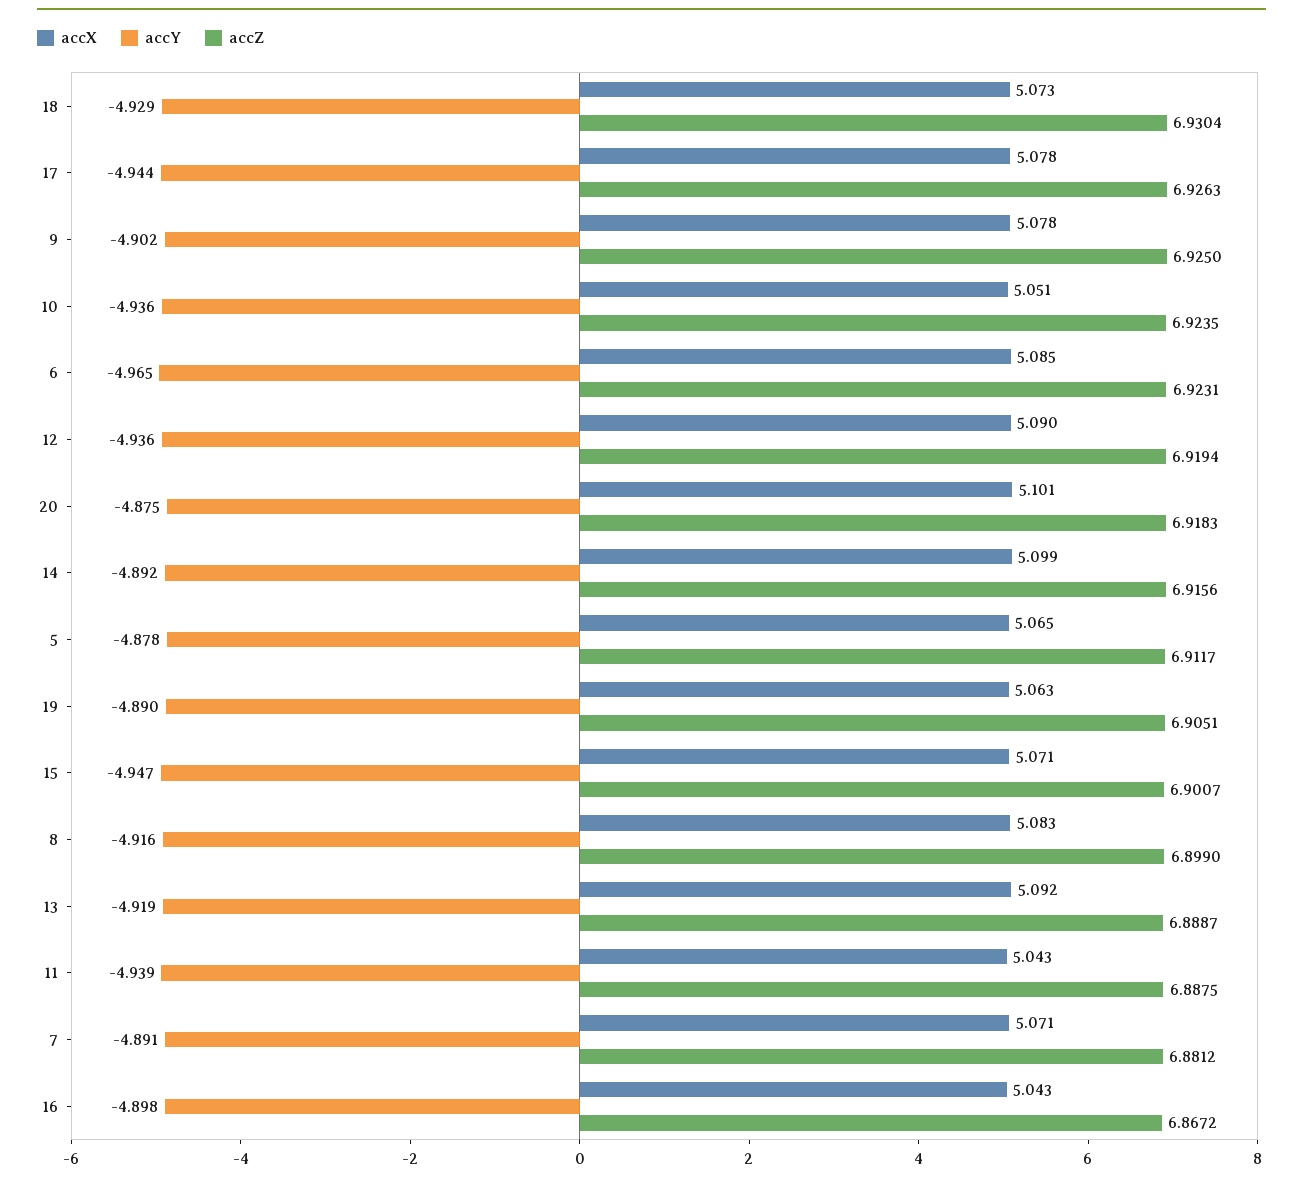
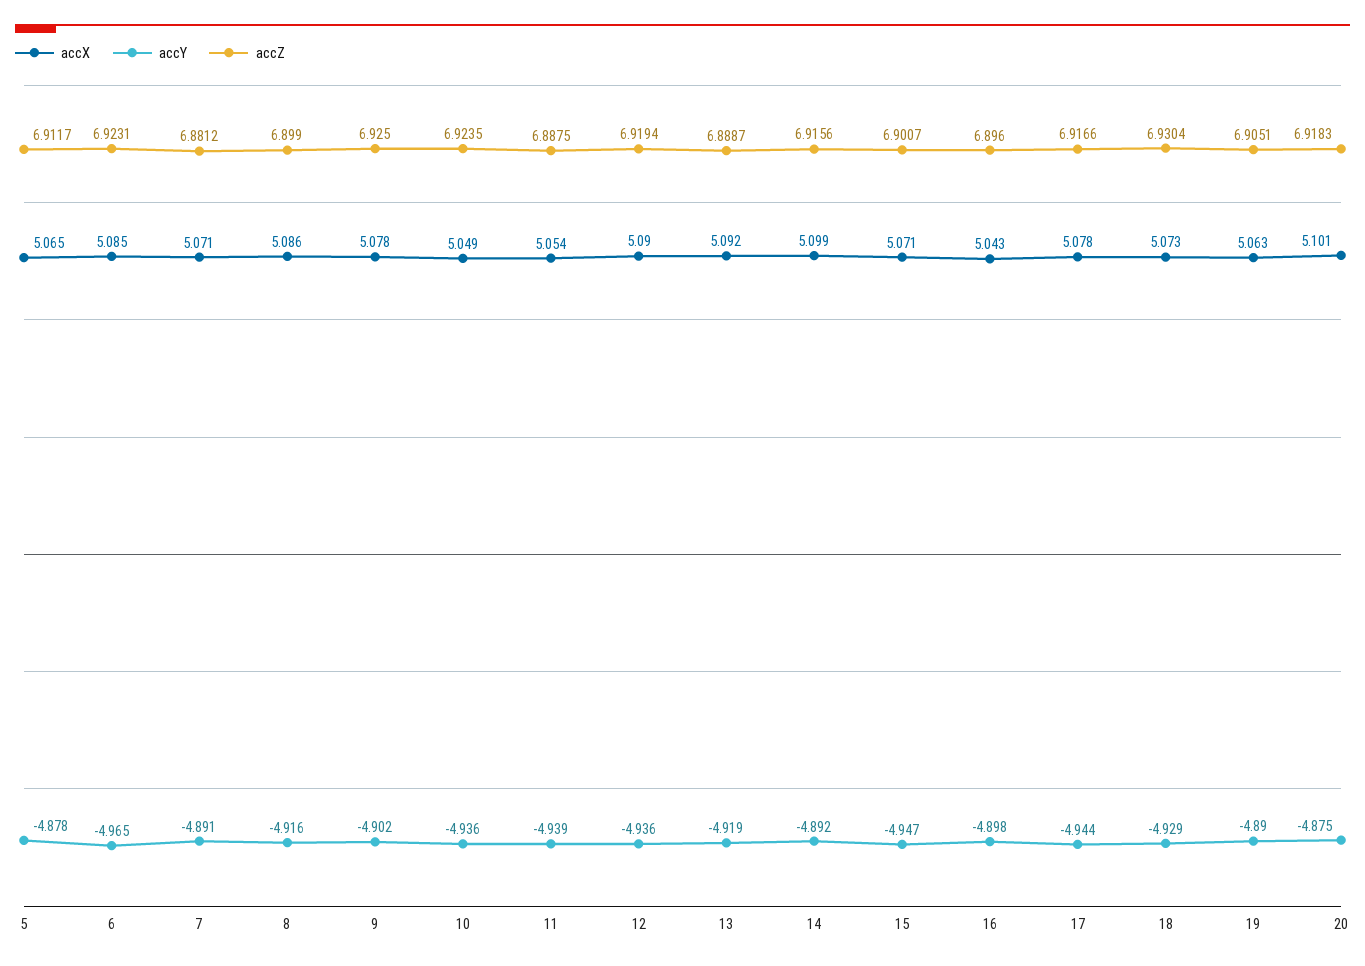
accZ, 17: 6.9263 -> 6.9166
accX, 10: 5.051 -> 5.049
accX, 8: 5.083 -> 5.086
accX, 11: 5.043 -> 5.054
accZ, 16: 6.8672 -> 6.896

